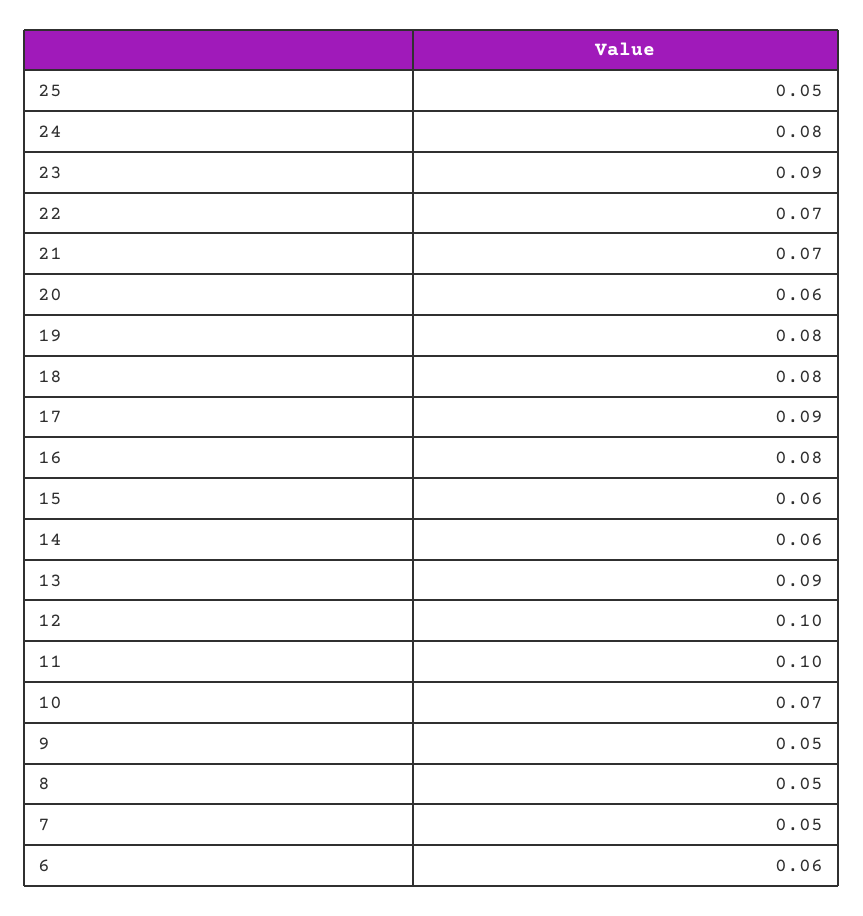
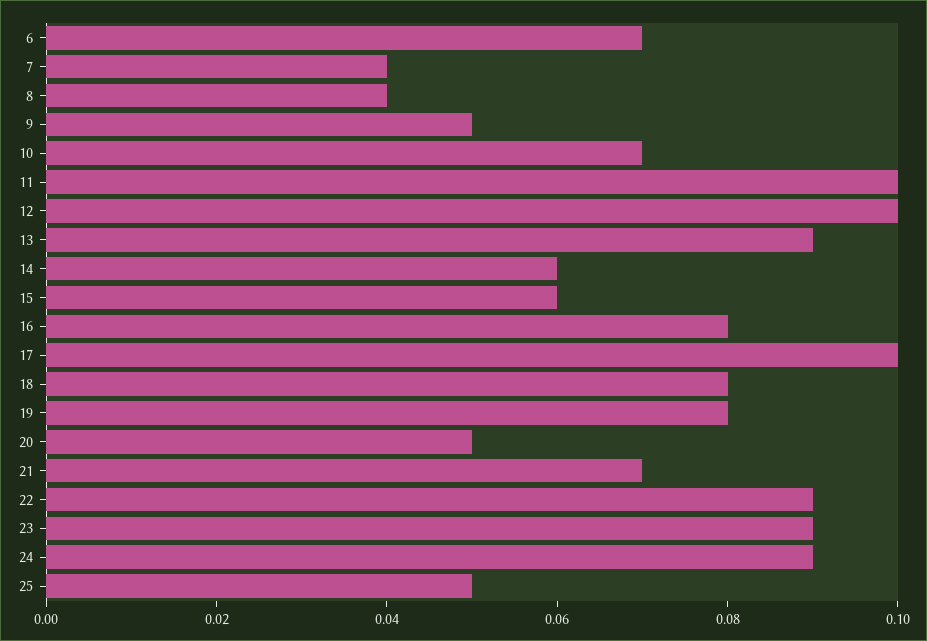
24: 0.08 -> 0.09
22: 0.07 -> 0.09
20: 0.06 -> 0.05
17: 0.09 -> 0.1
8: 0.05 -> 0.04
7: 0.05 -> 0.04
6: 0.06 -> 0.07

